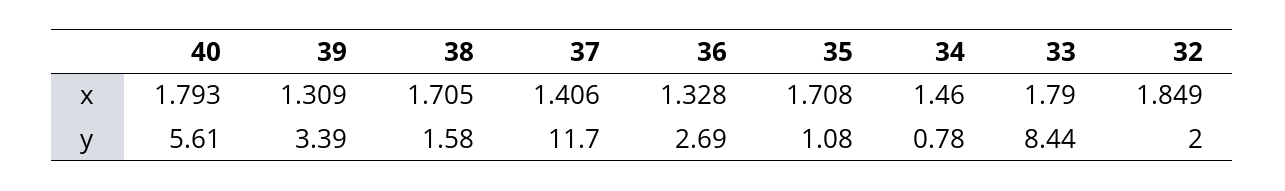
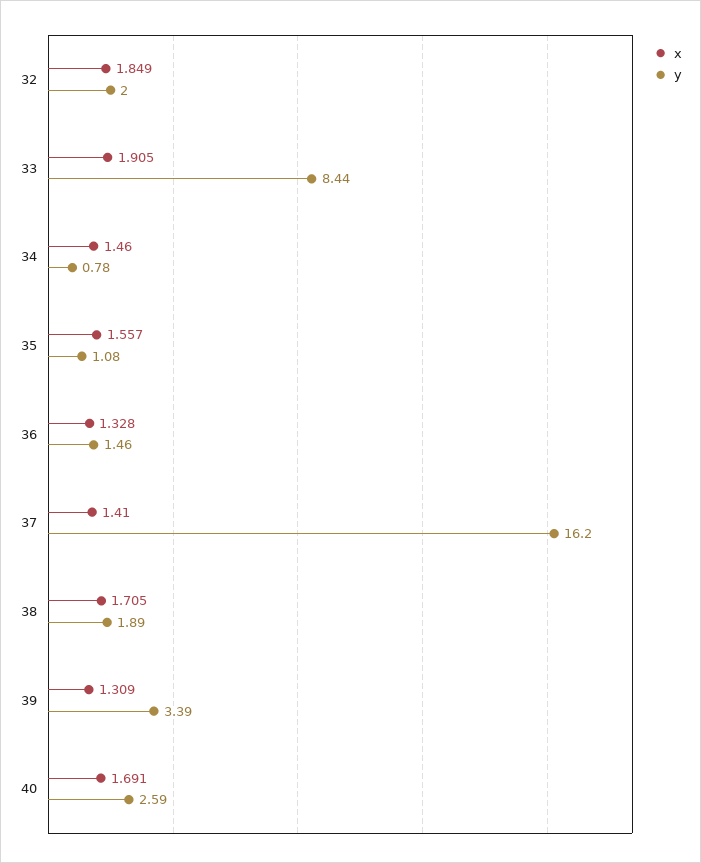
x, 40: 1.793 -> 1.691
x, 37: 1.406 -> 1.41
x, 35: 1.708 -> 1.557
x, 33: 1.79 -> 1.905
y, 40: 5.61 -> 2.59
y, 38: 1.58 -> 1.89
y, 37: 11.7 -> 16.2
y, 36: 2.69 -> 1.46

